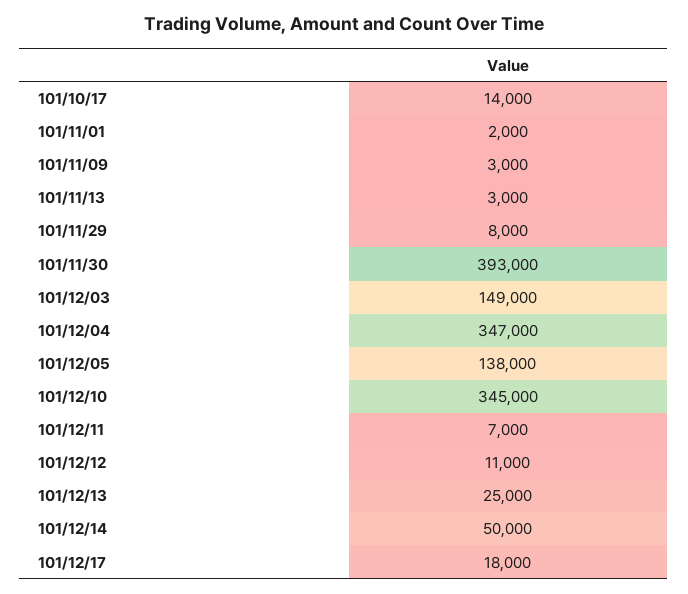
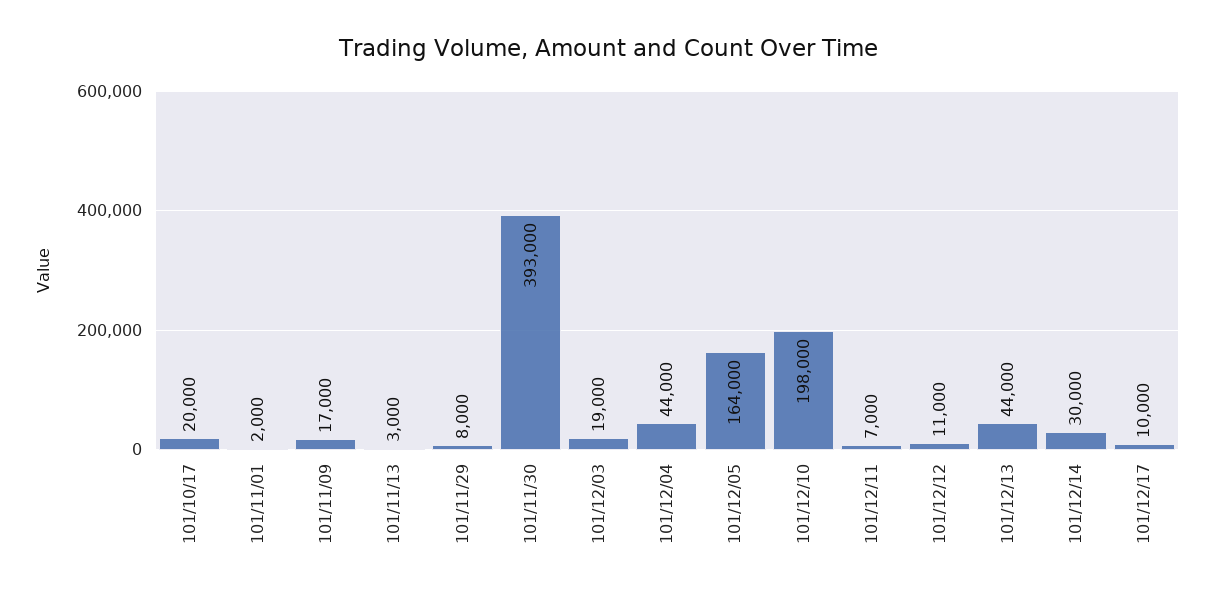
101/10/17: 14000 -> 20000
101/11/09: 3000 -> 17000
101/12/03: 149000 -> 19000
101/12/04: 347000 -> 44000
101/12/05: 138000 -> 164000
101/12/10: 345000 -> 198000
101/12/13: 25000 -> 44000
101/12/14: 50000 -> 30000
101/12/17: 18000 -> 10000

